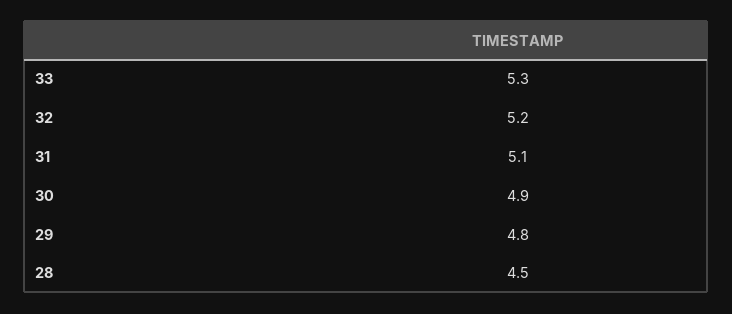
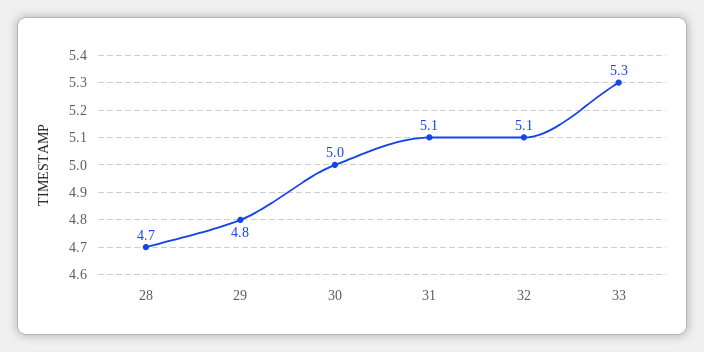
32: 5.2 -> 5.1
30: 4.9 -> 5
28: 4.5 -> 4.7

